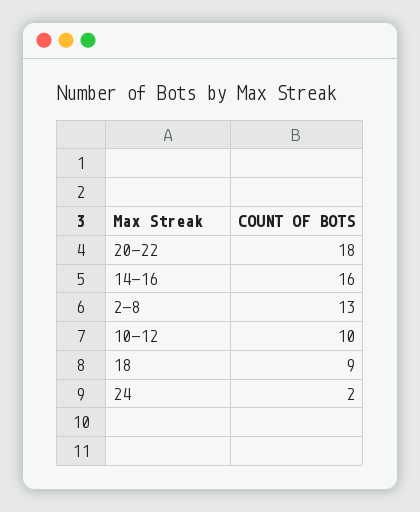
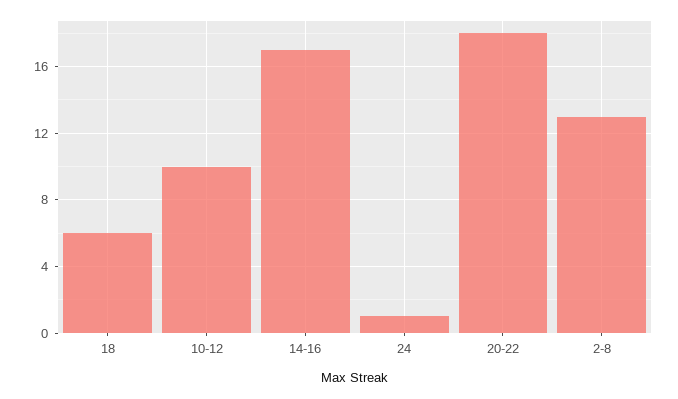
14-16: 16 -> 17
18: 9 -> 6
24: 2 -> 1

